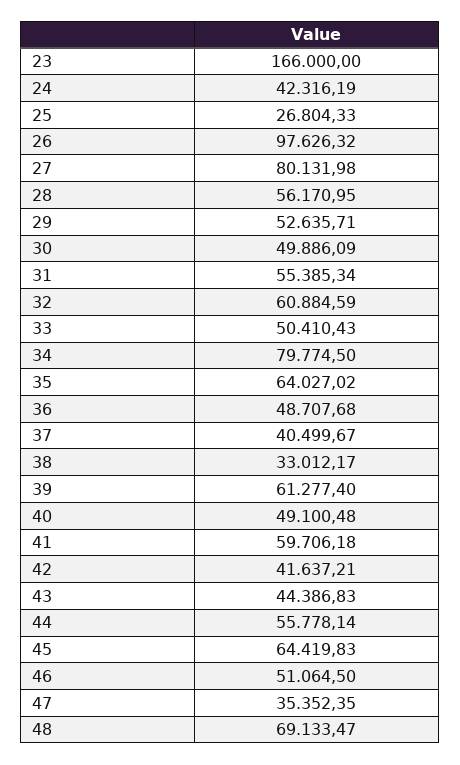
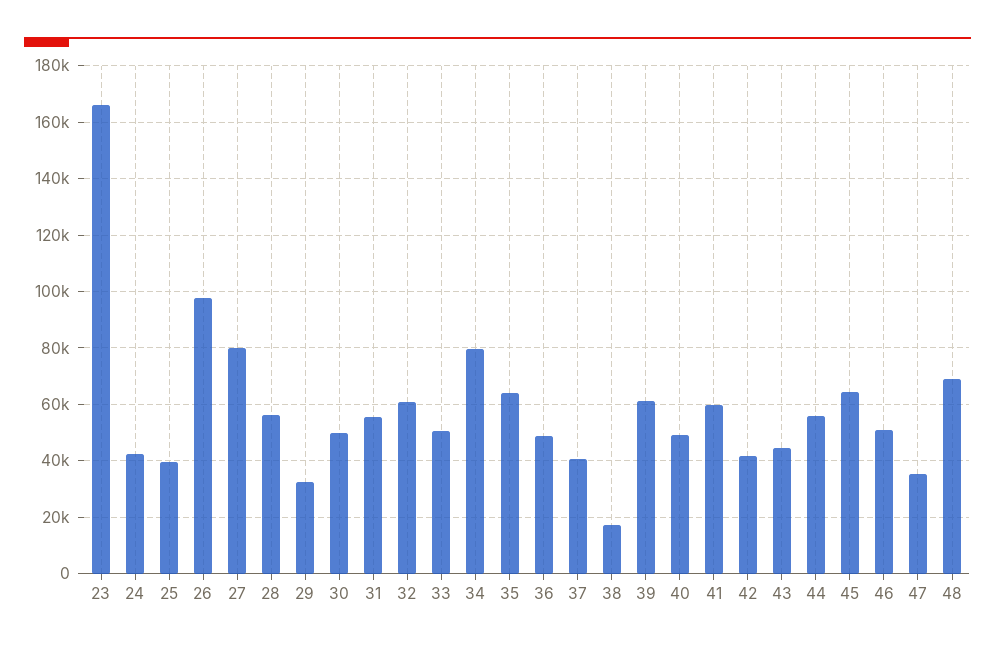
25: 26804.33 -> 40000
29: 52635.71 -> 32500
38: 33012.17 -> 17500

